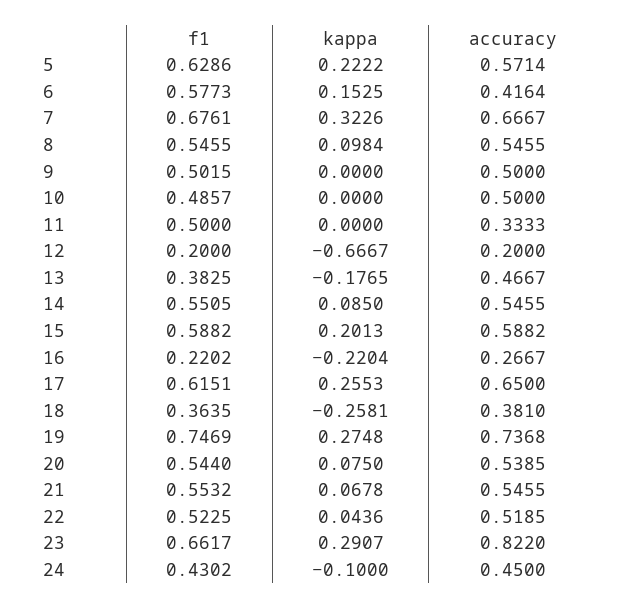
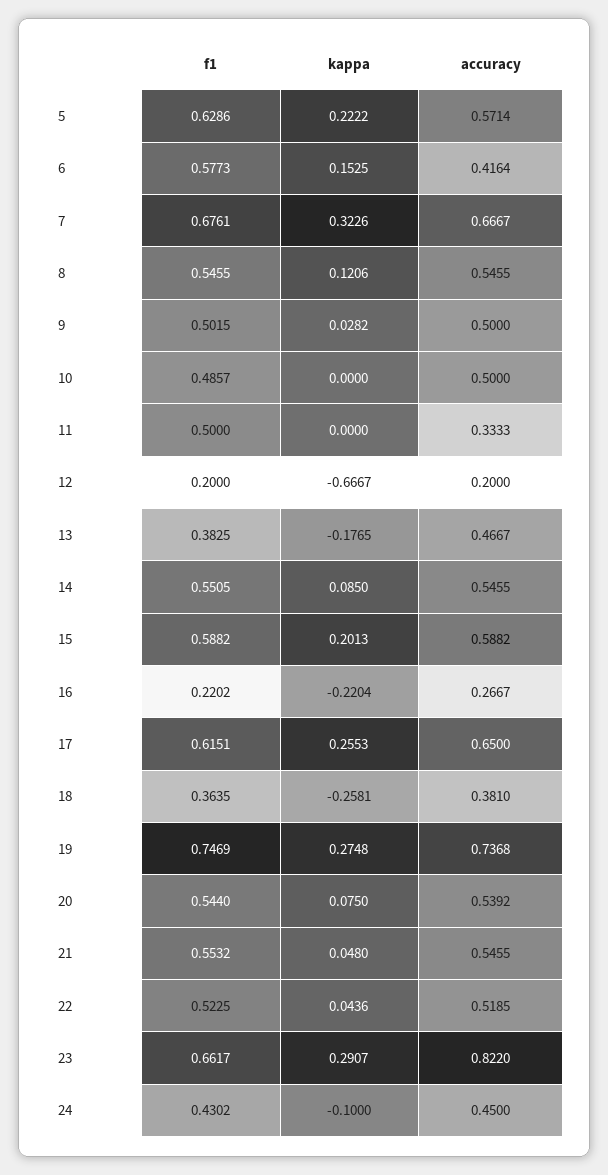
kappa, 8: 0.0984 -> 0.1206
kappa, 9: 0 -> 0.0282
accuracy, 20: 0.5385 -> 0.5392
kappa, 21: 0.0678 -> 0.048

